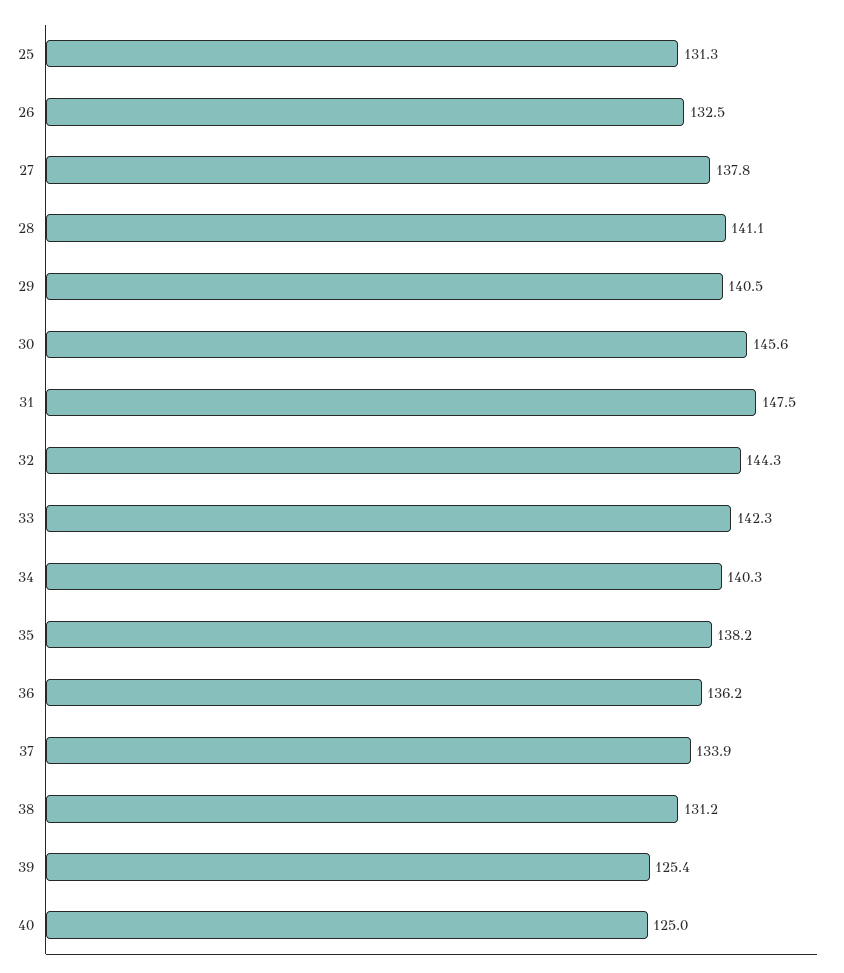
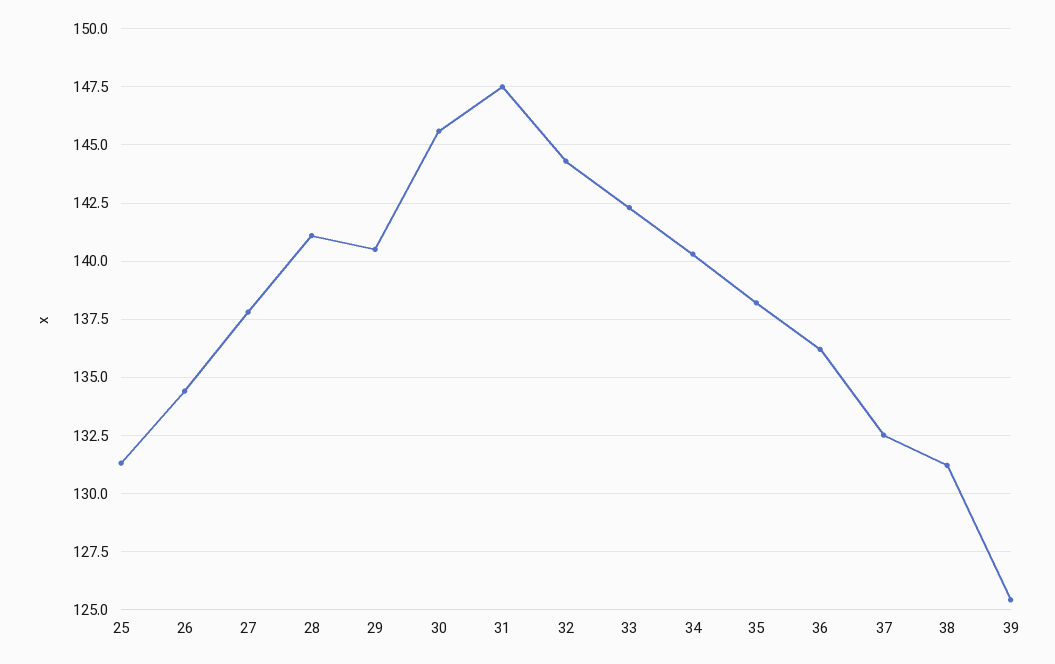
26: 132.5 -> 134.5
37: 133.9 -> 132.5
40: 125 -> none

